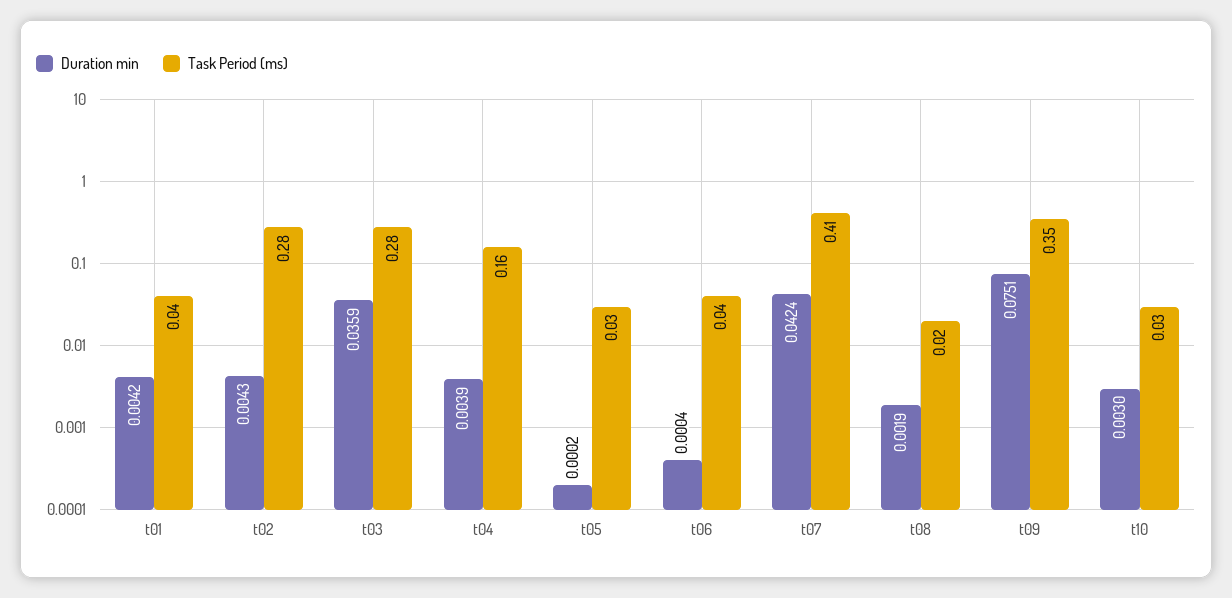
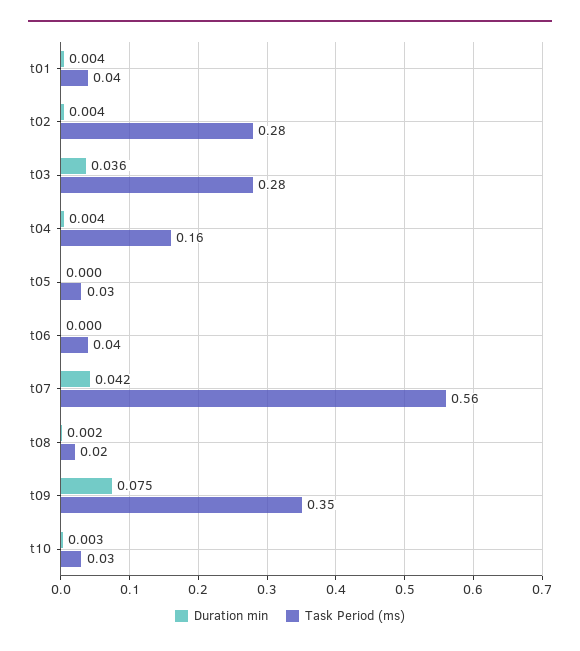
Task Period (ms), t07: 0.41 -> 0.56

